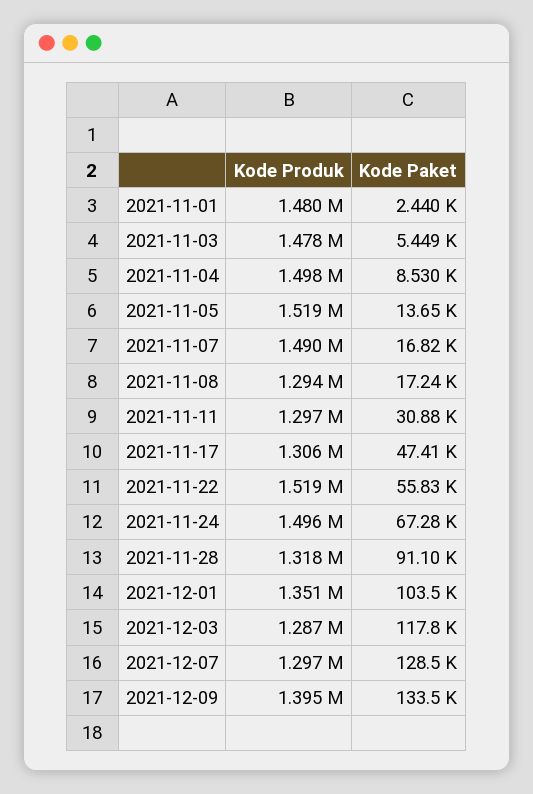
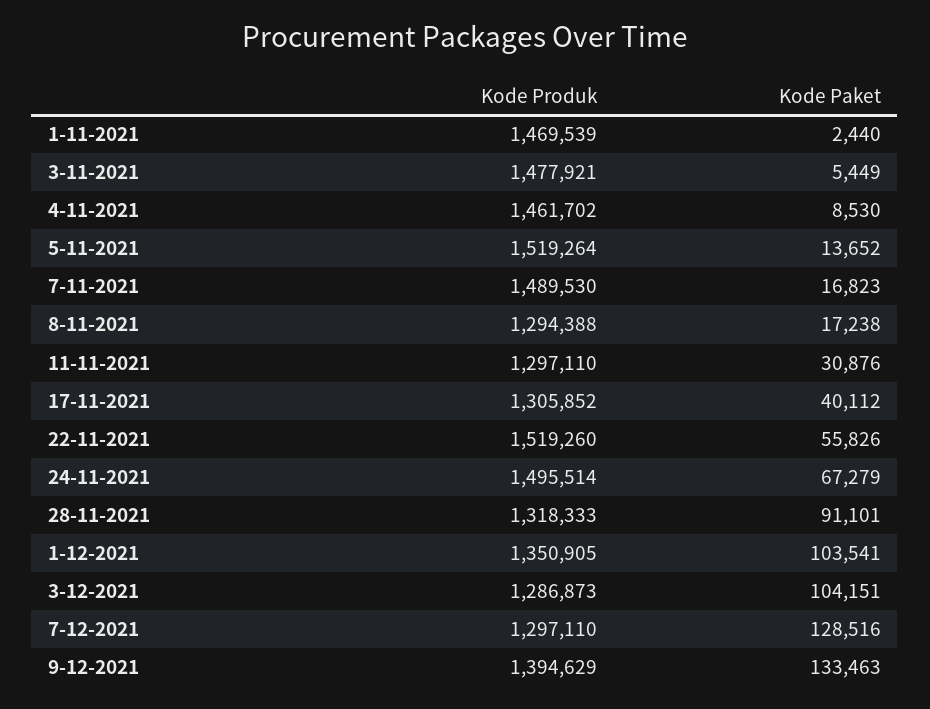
Kode Produk, 2021-11-01: 1480000 -> 1469539
Kode Produk, 2021-11-04: 1498000 -> 1461702
Kode Paket, 2021-11-17: 47410 -> 40112
Kode Paket, 2021-12-03: 117800 -> 104151

